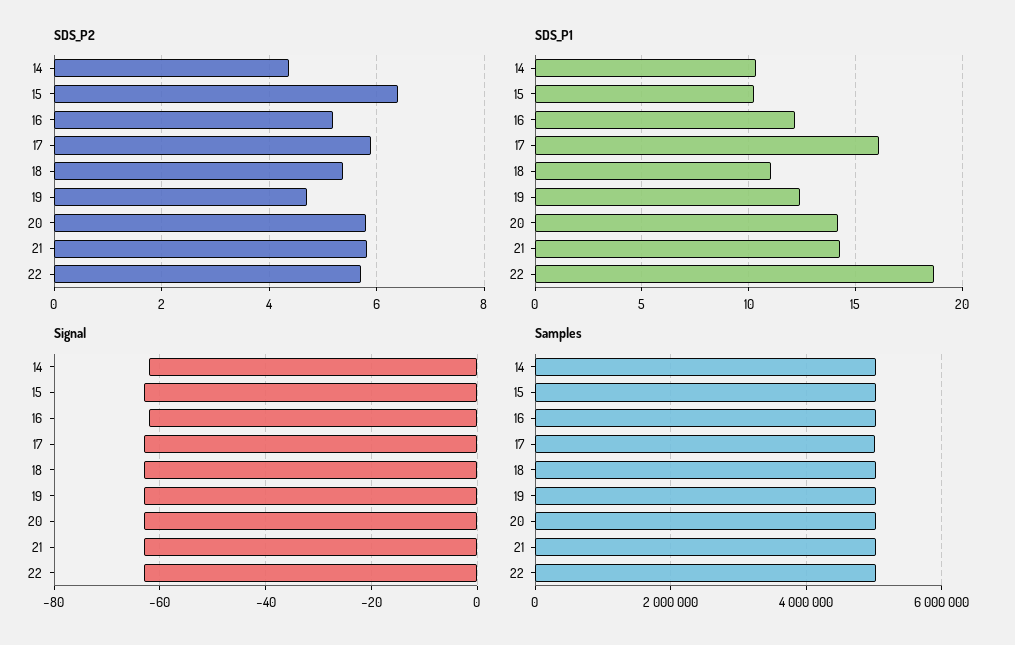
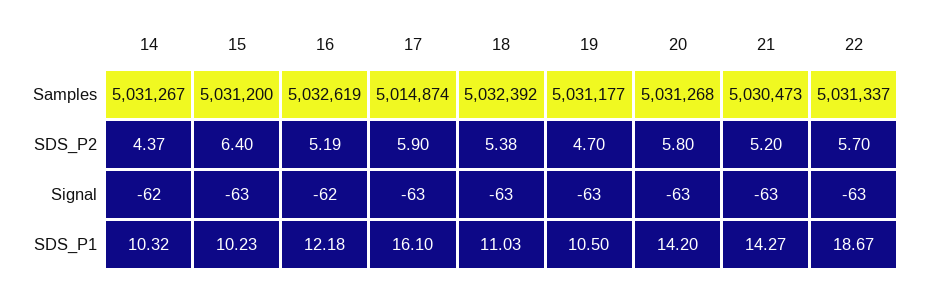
SDS_P2, 21: 5.8 -> 5.2
SDS_P1, 19: 12.5 -> 10.5

